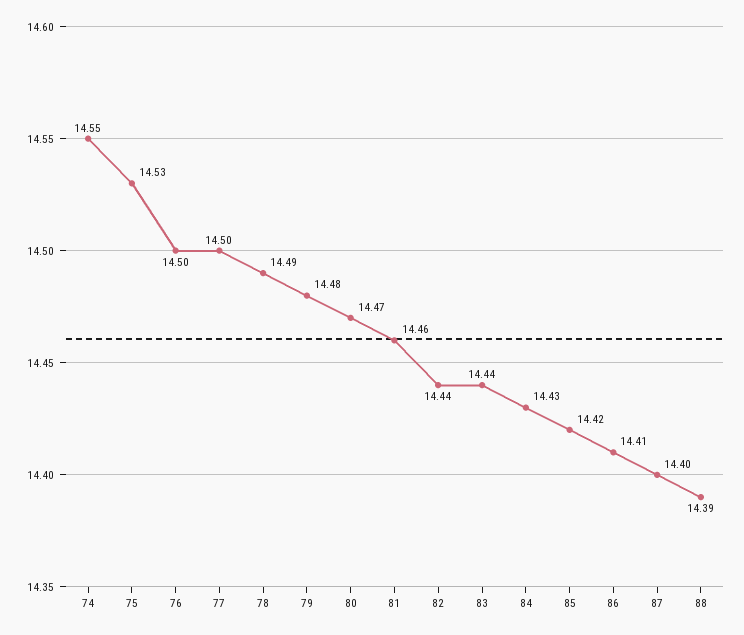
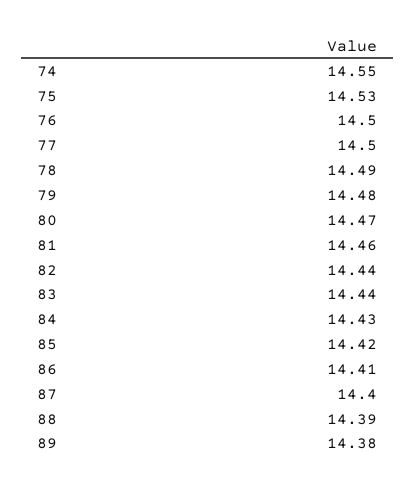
89: none -> 14.38

